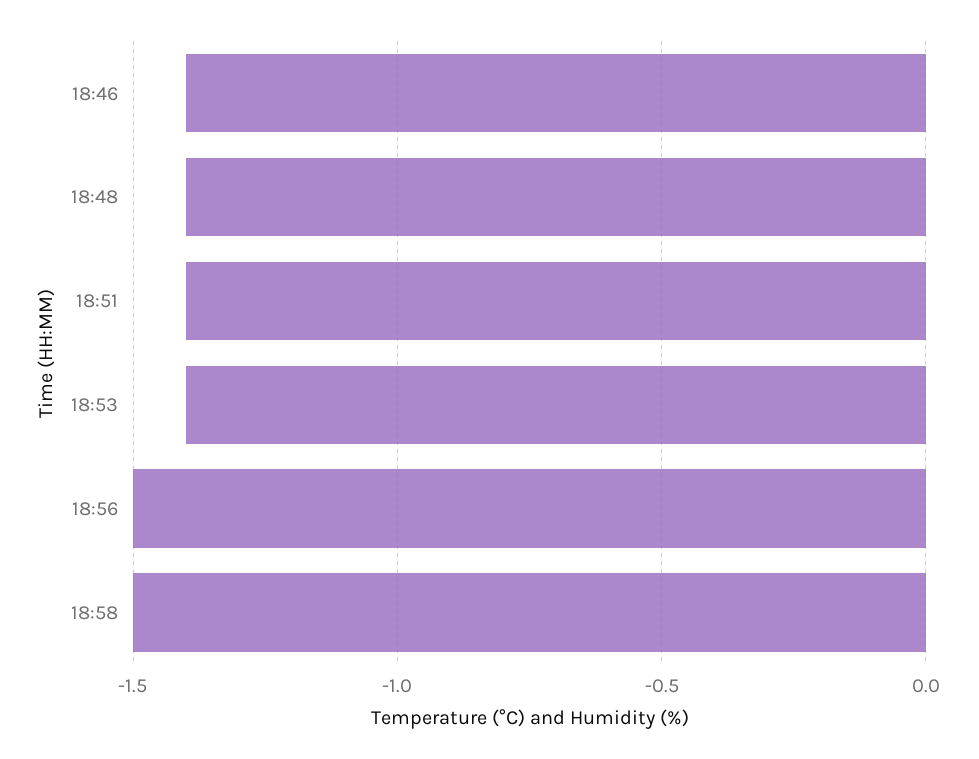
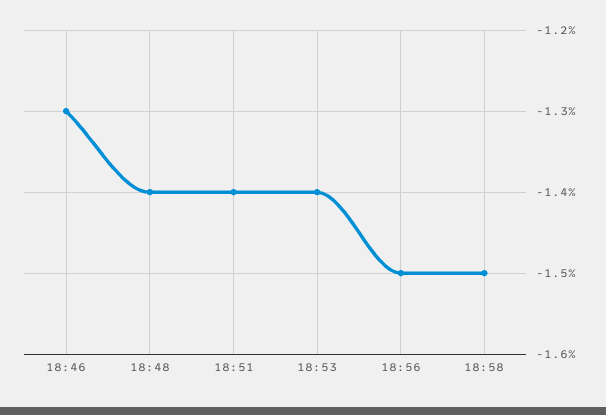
18:46: -1.4 -> -1.3

